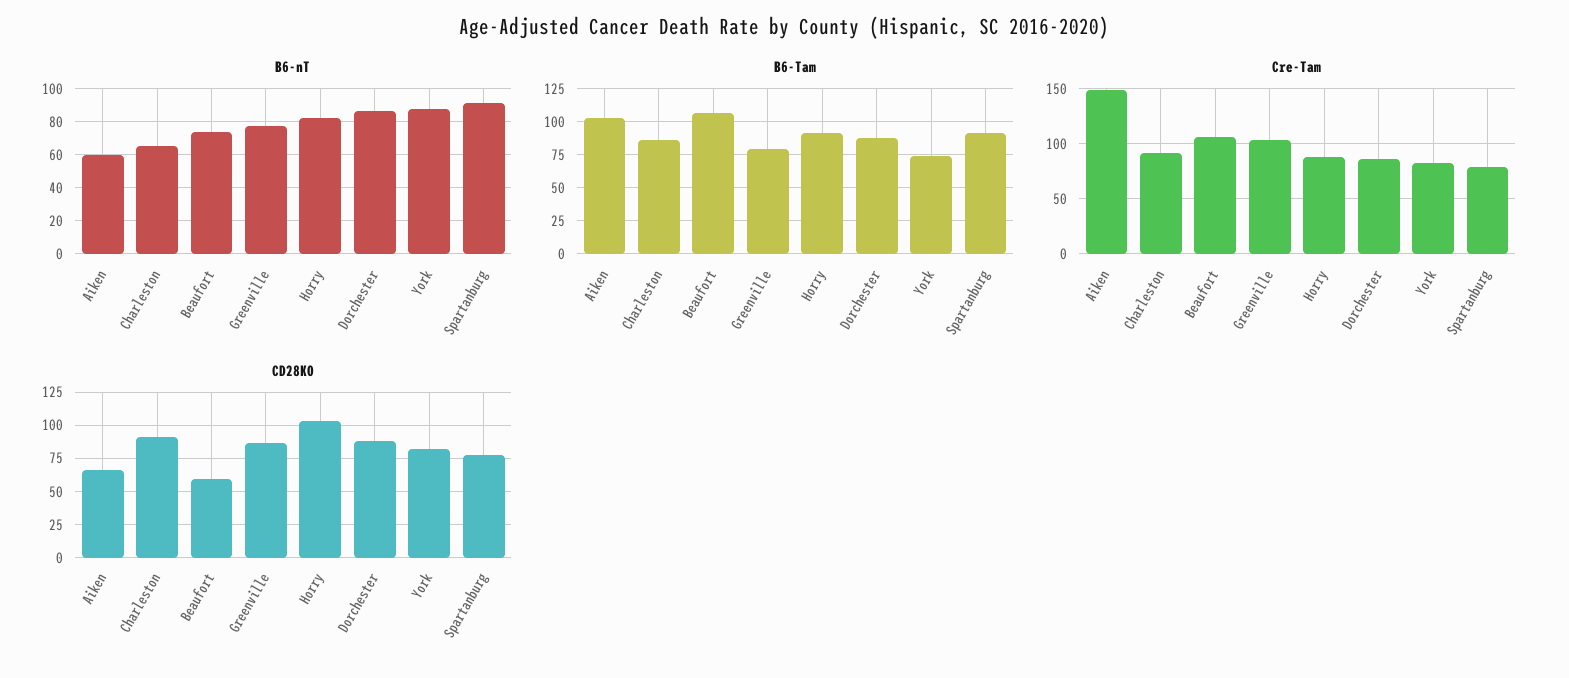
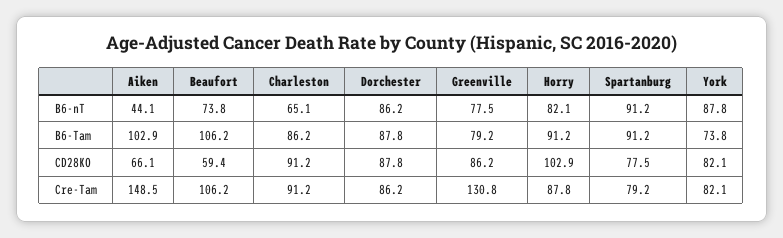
B6-nT, Aiken: 60 -> 44.1
Cre-Tam, Greenville: 100 -> 130.8

